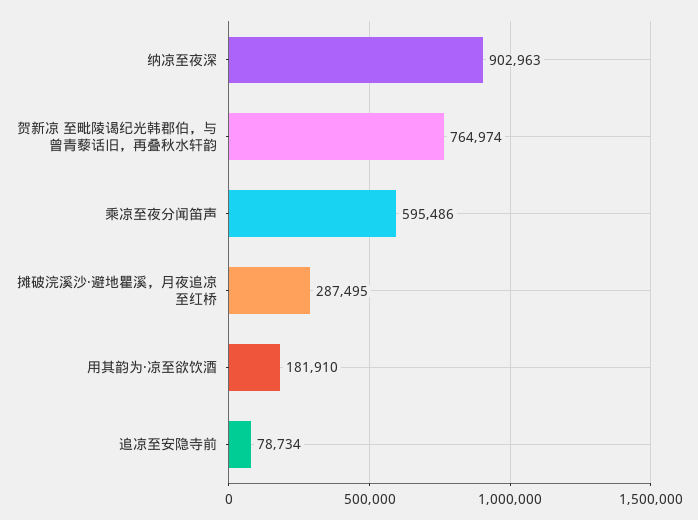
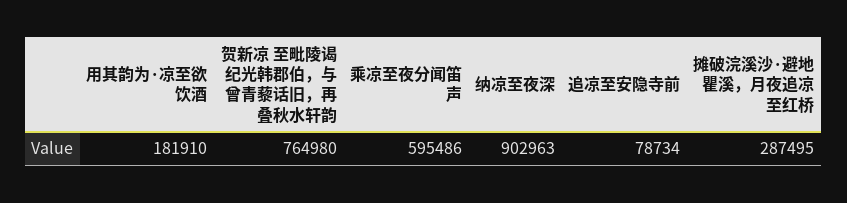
贺新凉 至毗陵谒纪光韩郡伯，与曾青藜话旧，再叠秋水轩韵: 764974 -> 764980

